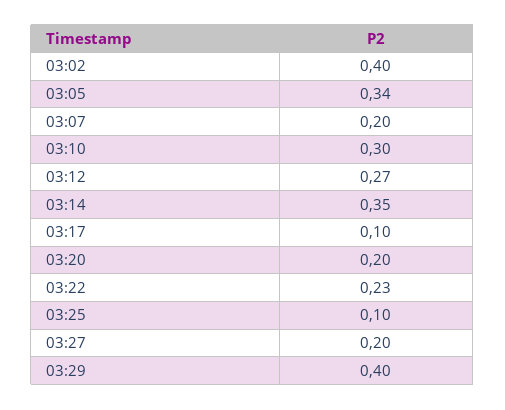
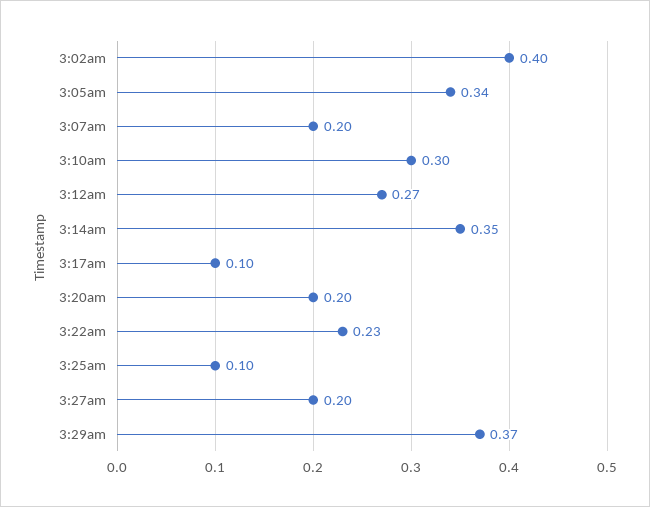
03:29: 0.4 -> 0.37

